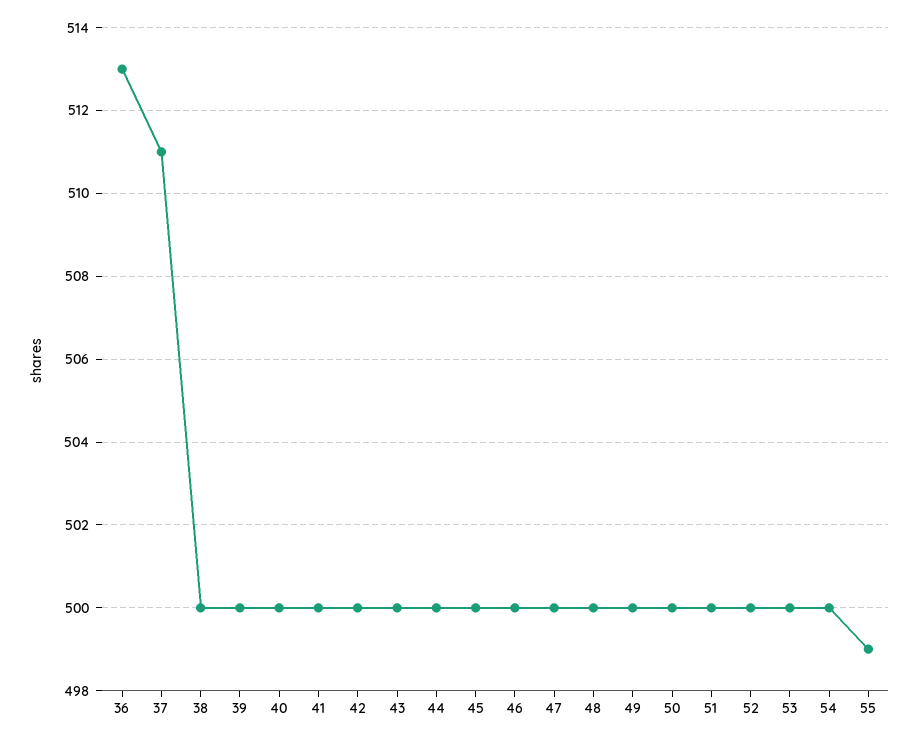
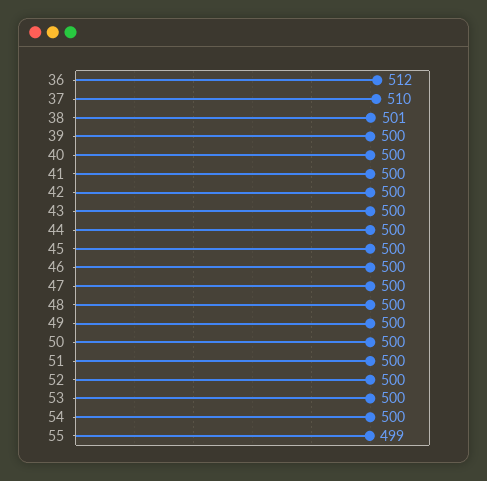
36: 513 -> 512
37: 511 -> 510
38: 500 -> 501

